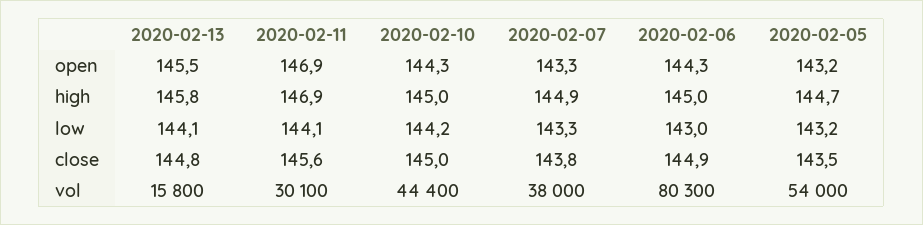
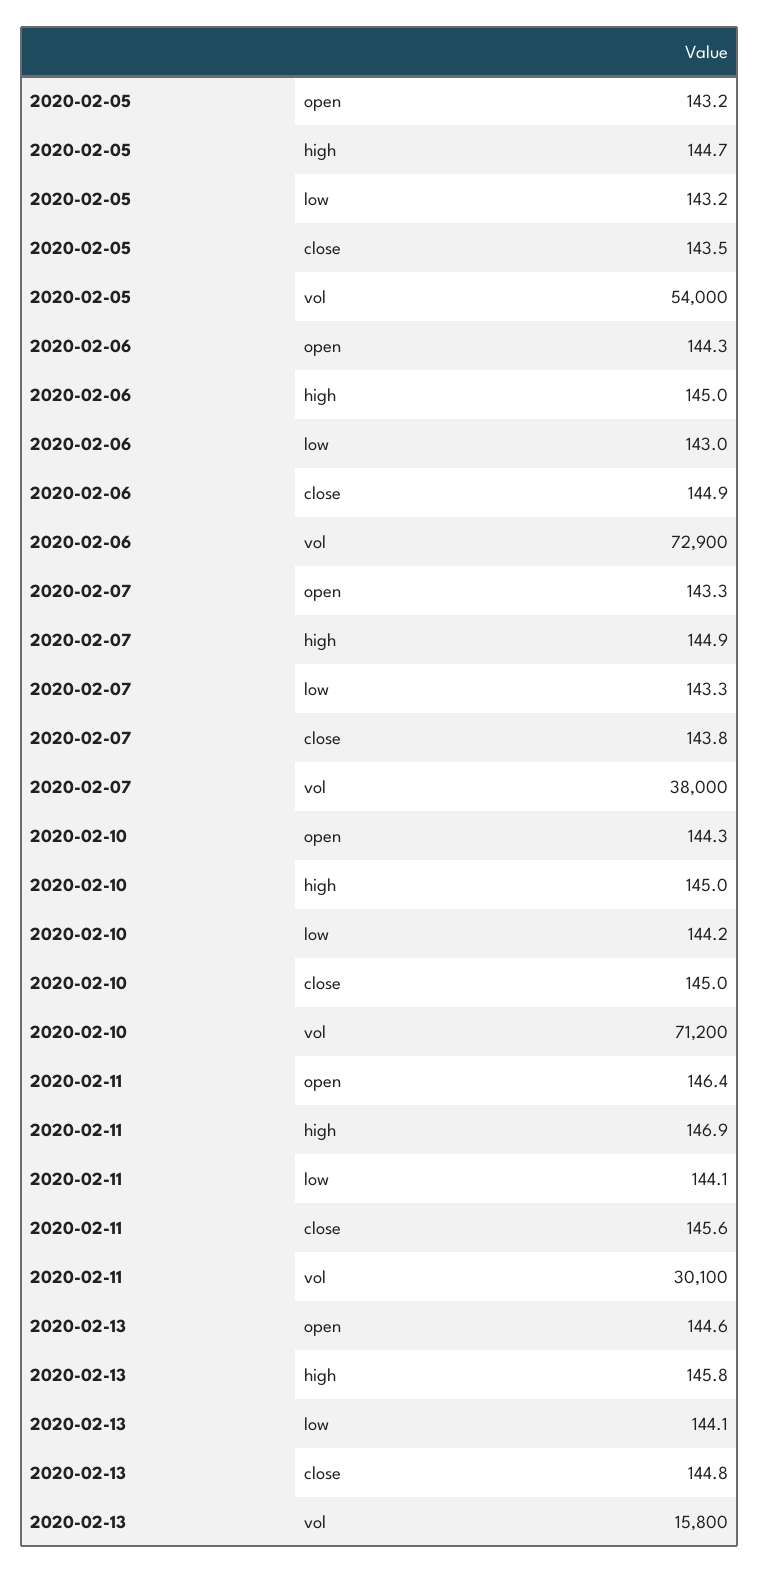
2020-02-13, open: 145.5 -> 144.6
2020-02-11, open: 146.9 -> 146.4
2020-02-10, vol: 44400 -> 71200
2020-02-06, vol: 80300 -> 72900

